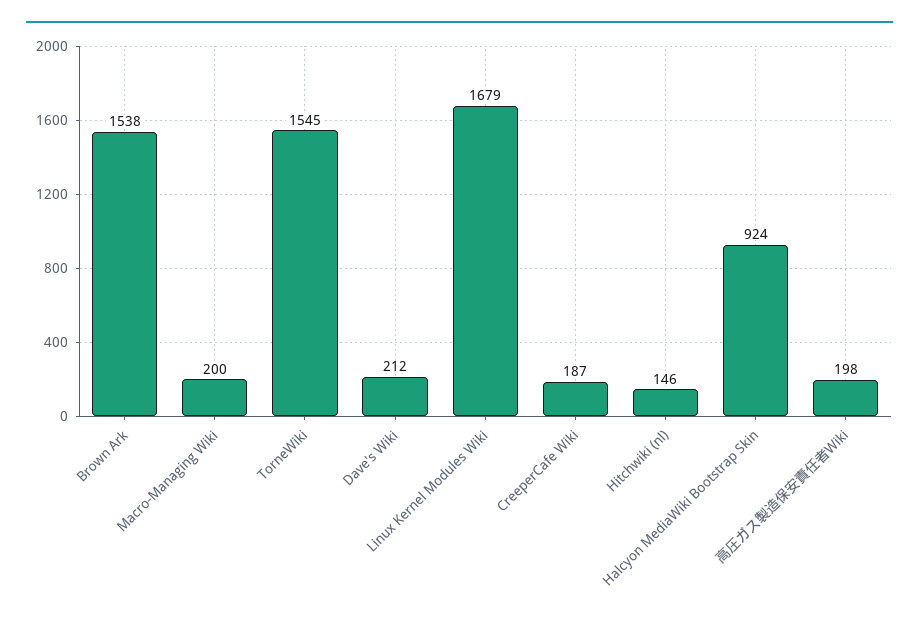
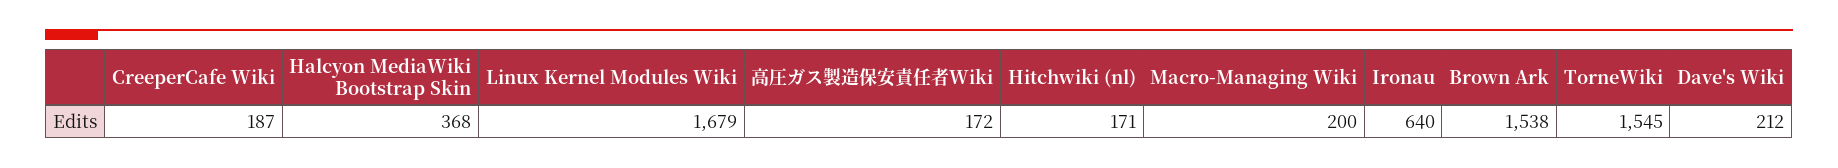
Hitchwiki (nl): 146 -> 171
Halcyon MediaWiki Bootstrap Skin: 924 -> 368
高圧ガス製造保安責任者Wiki: 198 -> 172
Ironau: none -> 640

